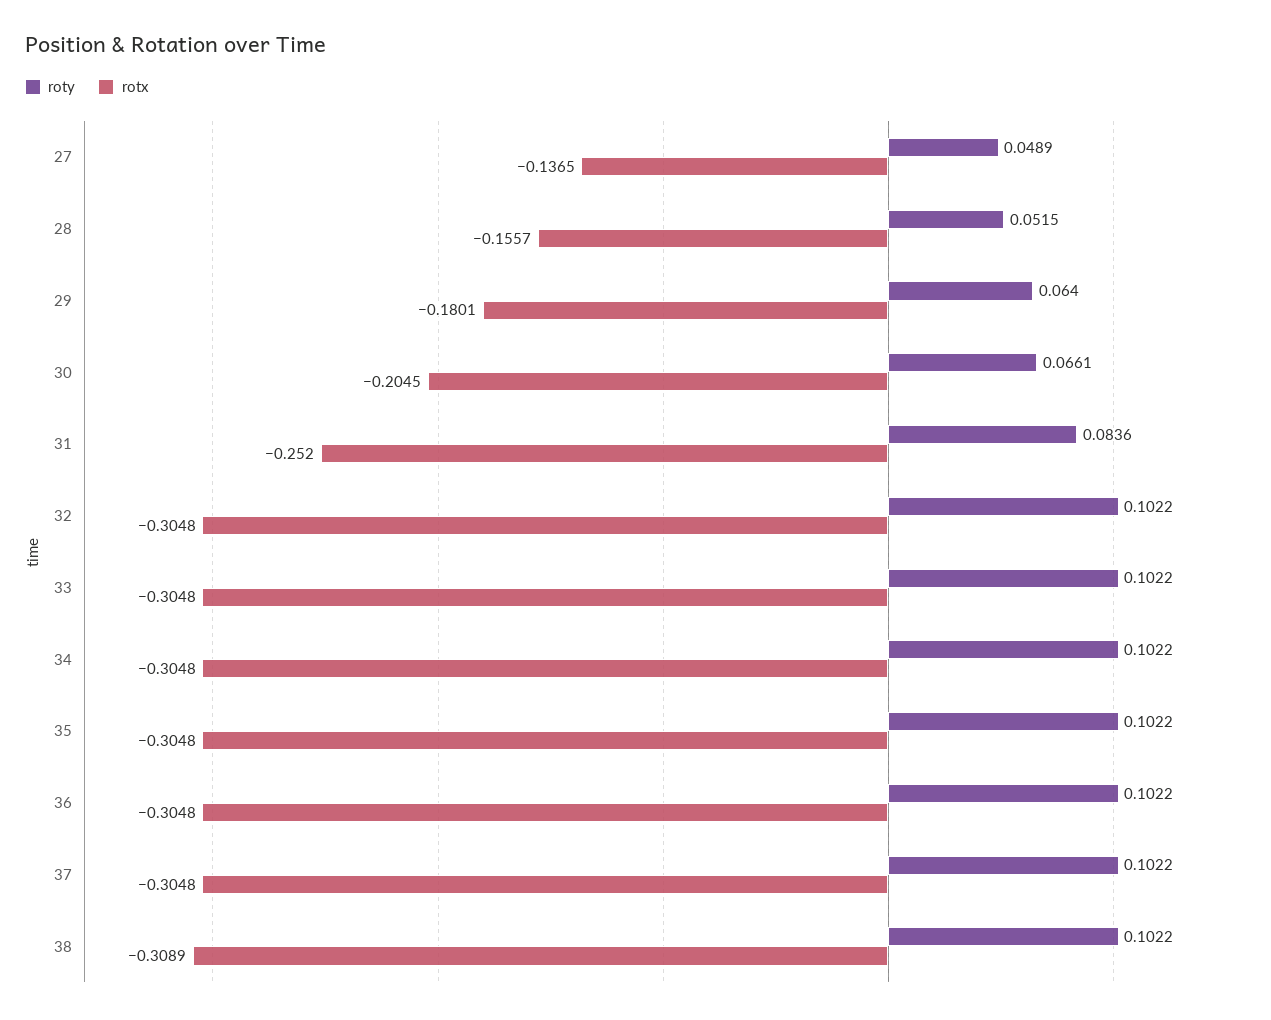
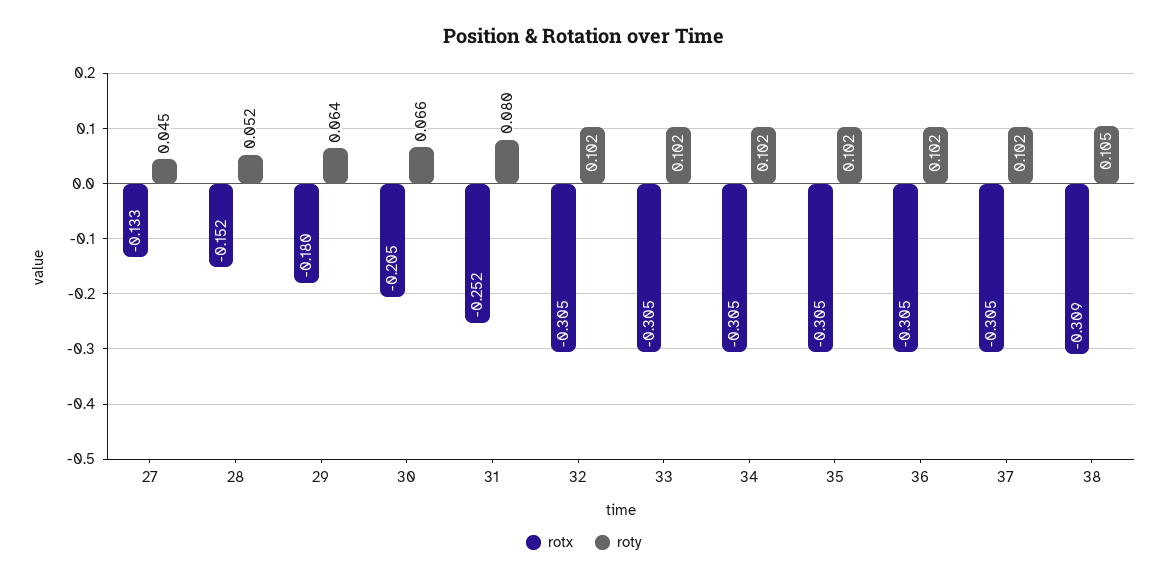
roty, 27: 0.0489 -> 0.045
rotx, 27: -0.1365 -> -0.133
rotx, 28: -0.1557 -> -0.152
roty, 31: 0.0836 -> 0.08
roty, 38: 0.1022 -> 0.105

